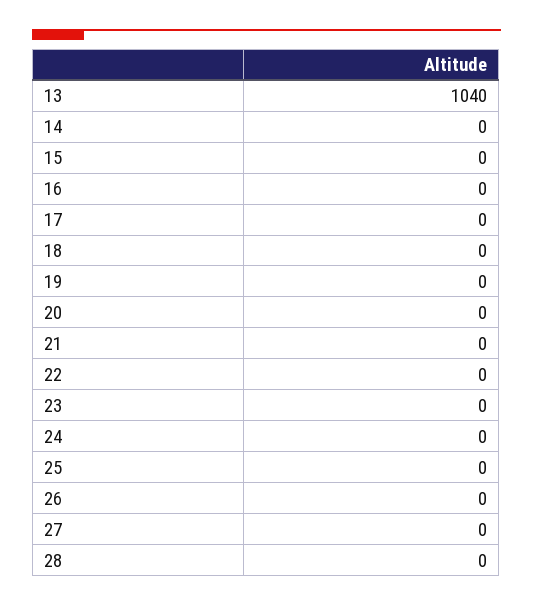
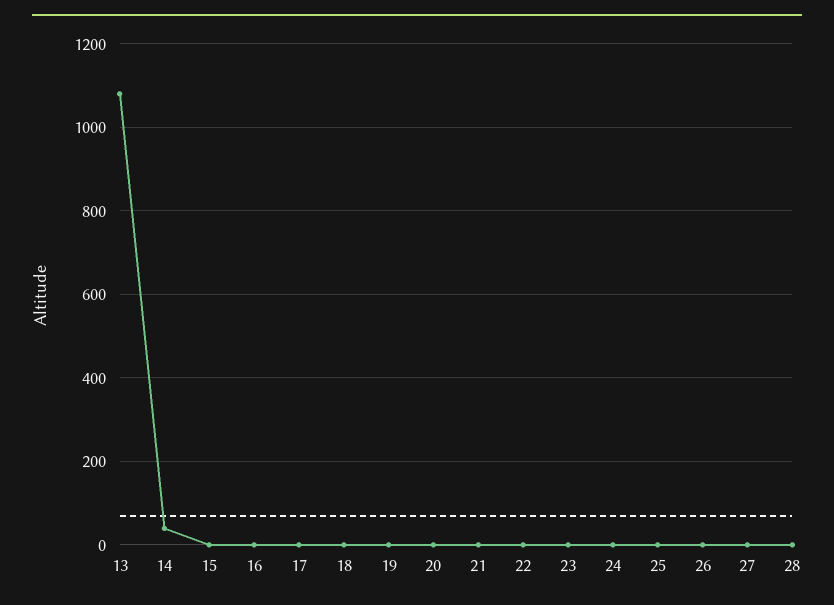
13: 1040 -> 1080
14: 0 -> 40

